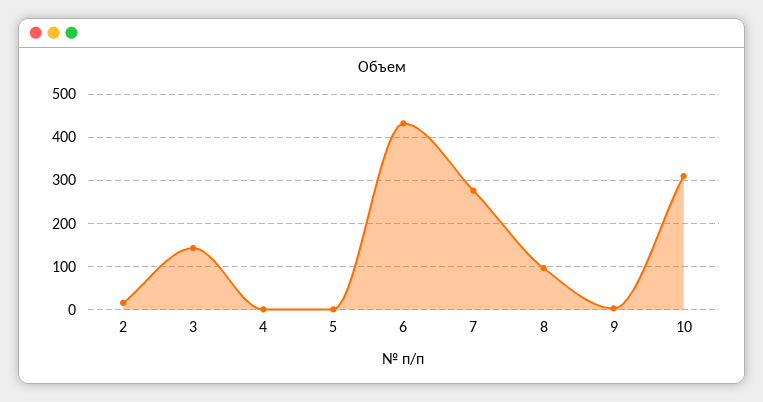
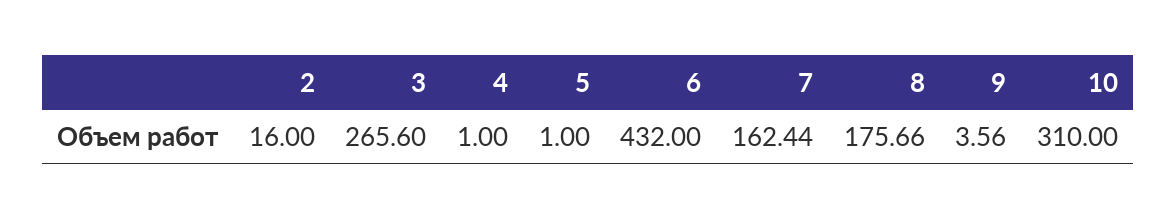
3: 140 -> 265.6
7: 280 -> 162.44
8: 100 -> 175.66

